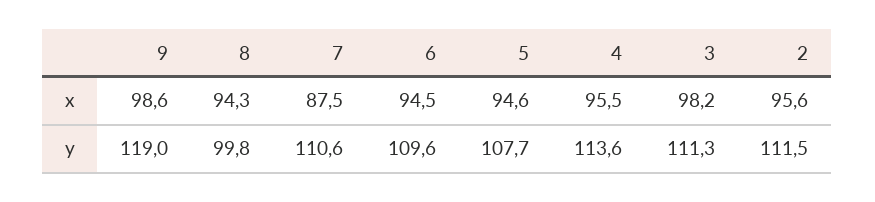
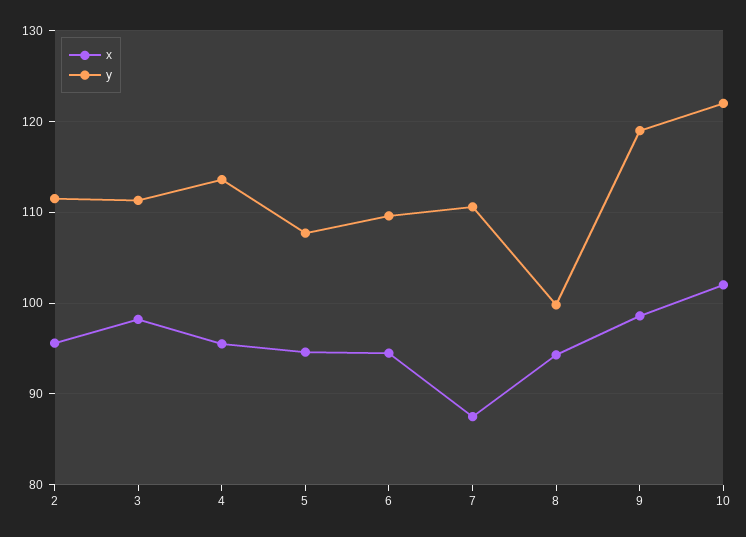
x, 10: none -> 102
y, 10: none -> 122

